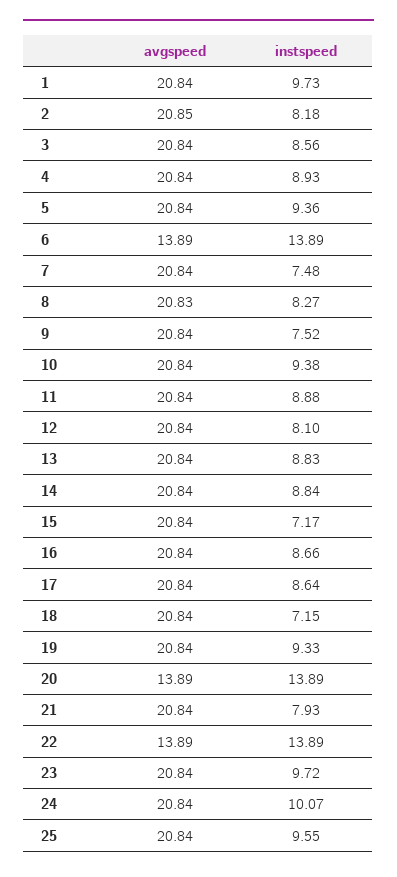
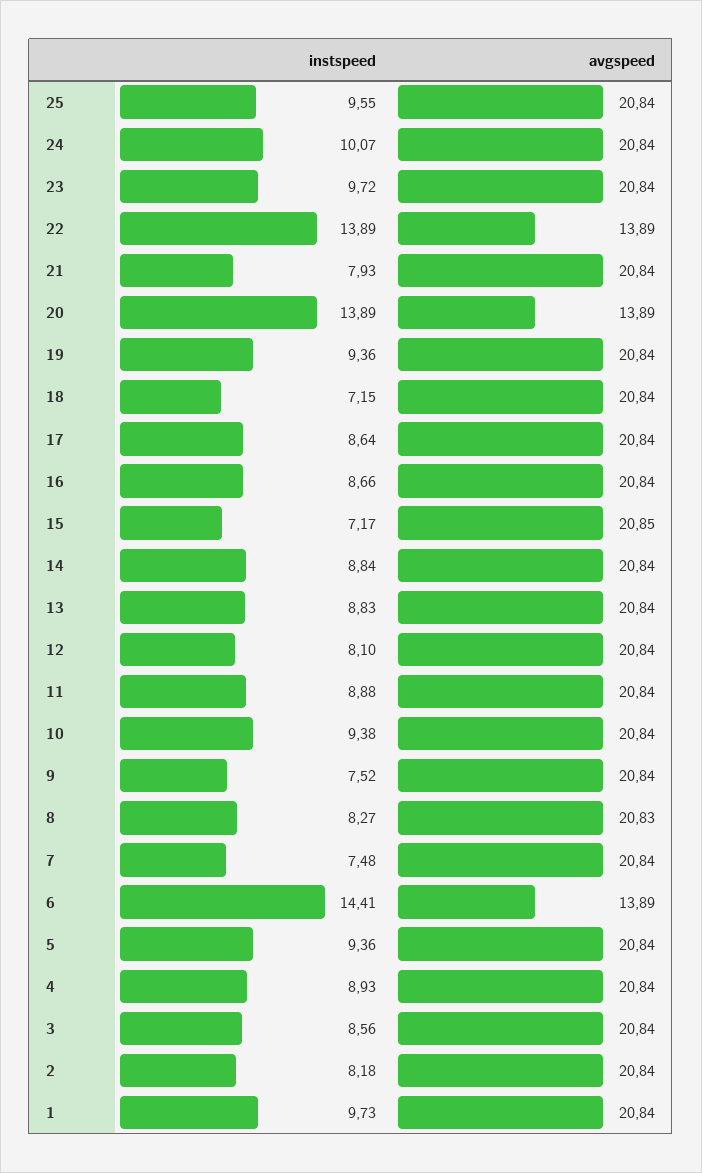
avgspeed, 2: 20.85 -> 20.84
instspeed, 6: 13.89 -> 14.41
avgspeed, 15: 20.84 -> 20.85
instspeed, 19: 9.33 -> 9.36

